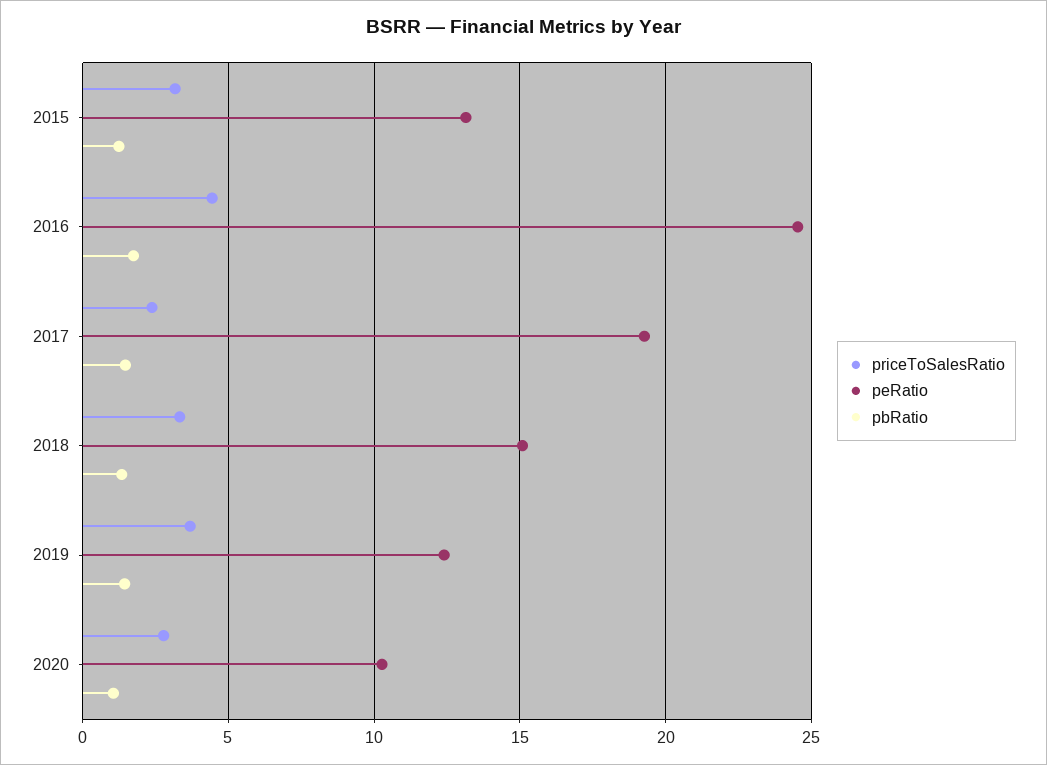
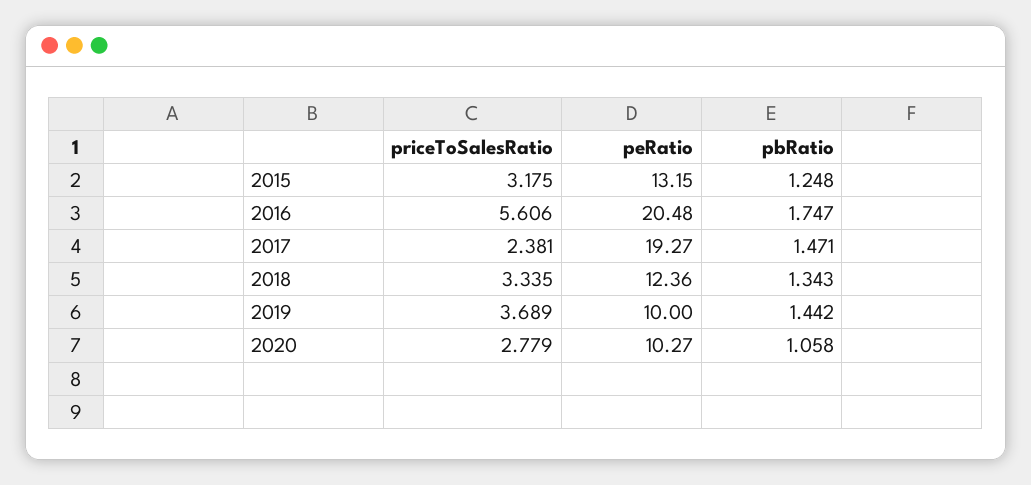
priceToSalesRatio, 2016: 4.5 -> 5.606
peRatio, 2016: 24.5 -> 20.48
peRatio, 2018: 15 -> 12.36
peRatio, 2019: 12.5 -> 10

